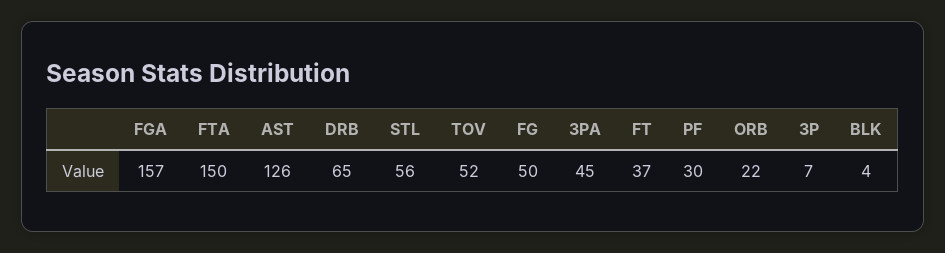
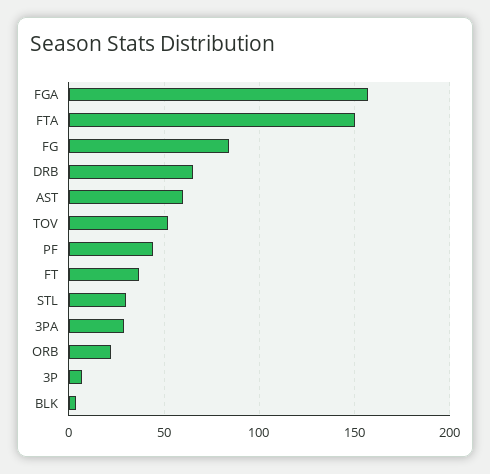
AST: 126 -> 60
STL: 56 -> 30
FG: 50 -> 85
3PA: 45 -> 30
PF: 30 -> 45

